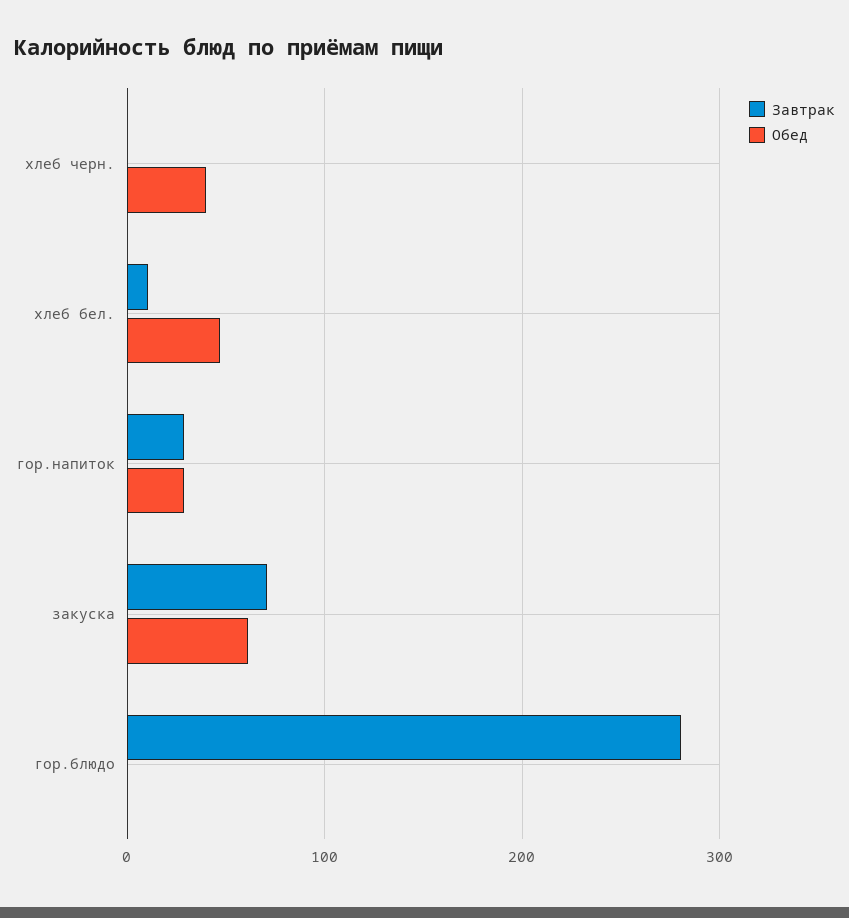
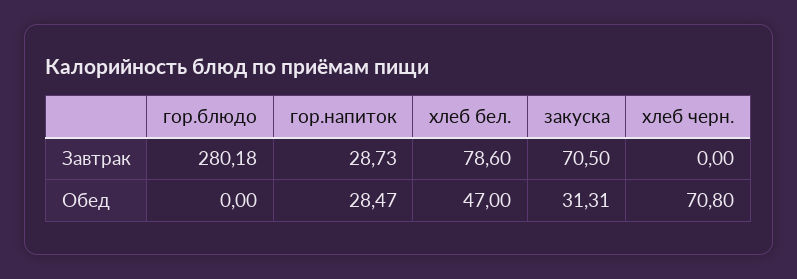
Обед, хлеб черн.: 40 -> 70.8
Завтрак, хлеб бел.: 10 -> 78.6
Обед, закуска: 60 -> 31.31

